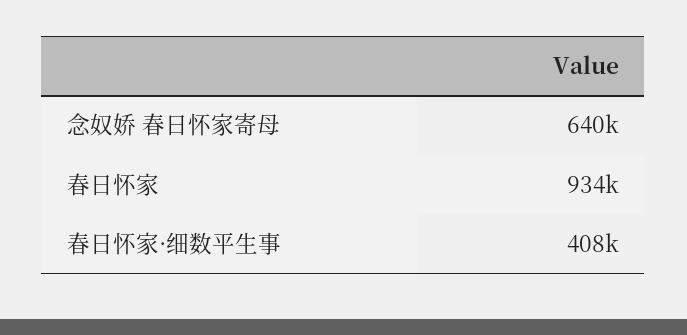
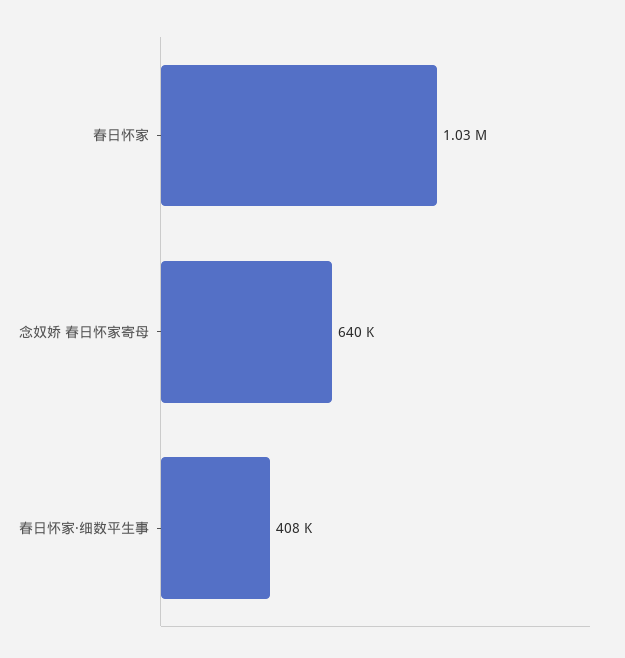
春日怀家: 934000 -> 1030000

